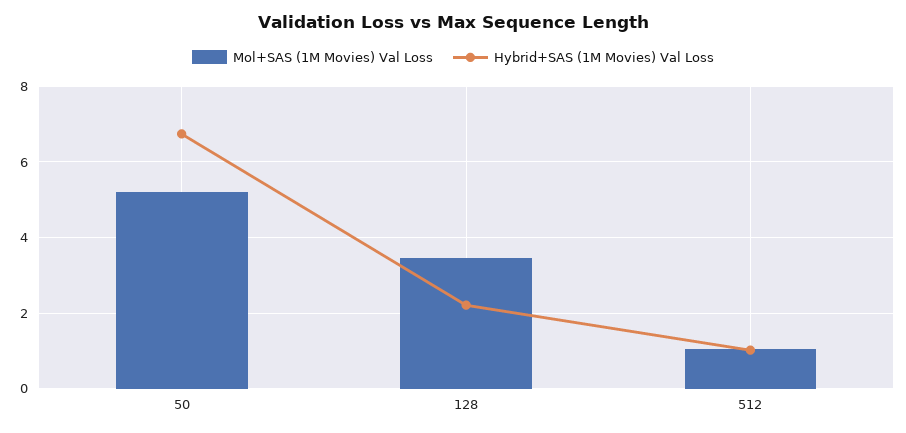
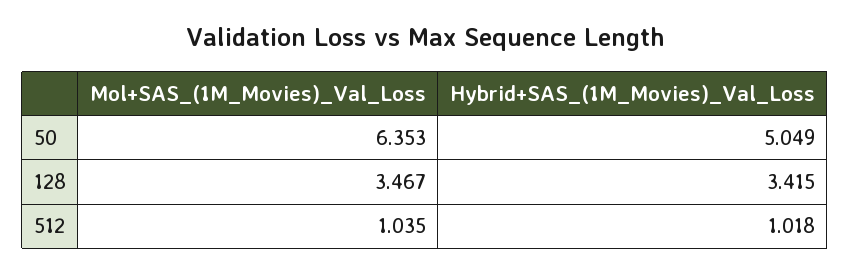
Mol+SAS (1M Movies) Val Loss, 50: 5.2 -> 6.353
Hybrid+SAS (1M Movies) Val Loss, 50: 6.8 -> 5.049
Hybrid+SAS (1M Movies) Val Loss, 128: 2.2 -> 3.415

